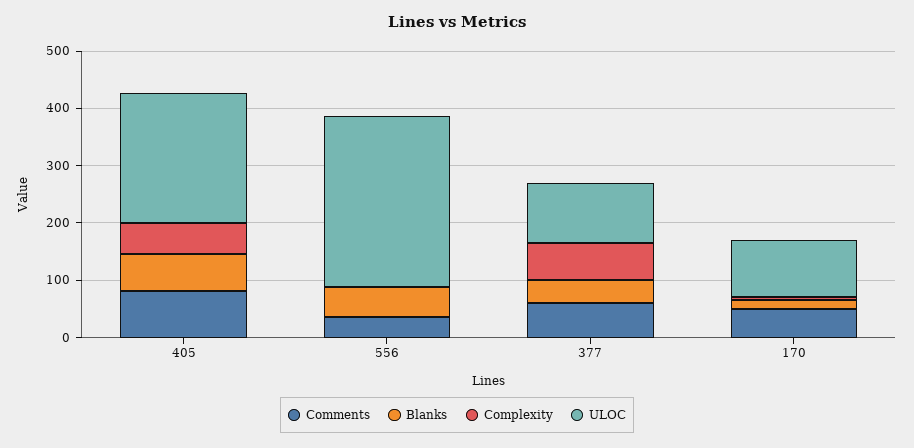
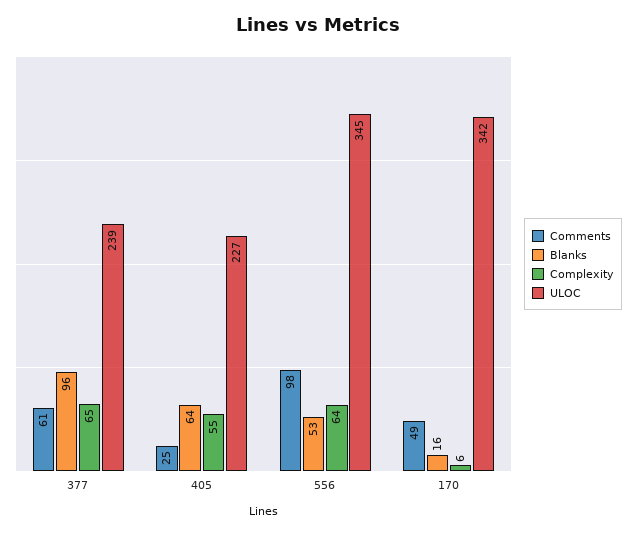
Comments, 405: 80 -> 25
Comments, 556: 40 -> 98
Complexity, 556: 0 -> 64
ULOC, 556: 300 -> 345
Blanks, 377: 40 -> 96
ULOC, 377: 100 -> 239
ULOC, 170: 100 -> 342

